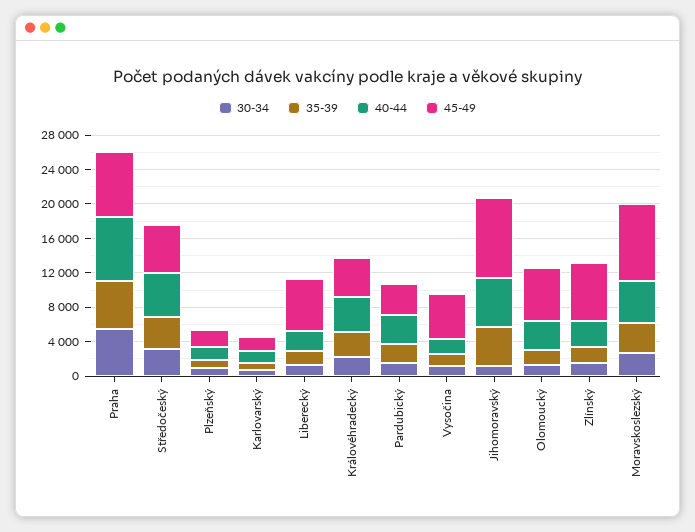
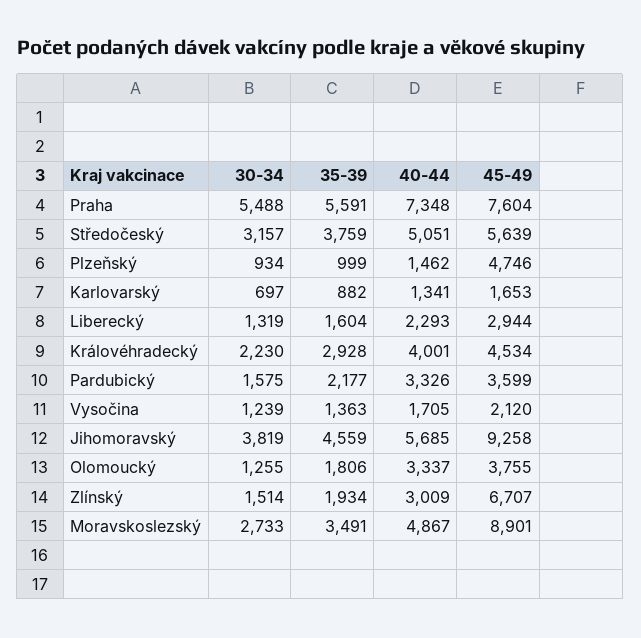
45-49, Plzeňský: 2000 -> 4746
45-49, Liberecký: 6000 -> 2944
45-49, Vysočina: 5000 -> 2120
30-34, Jihomoravský: 1000 -> 3819
45-49, Olomoucký: 6000 -> 3755

